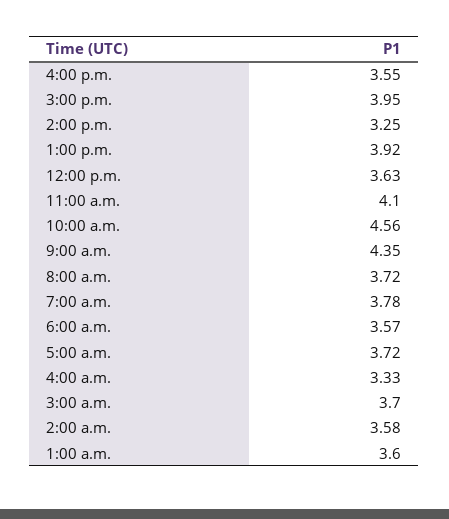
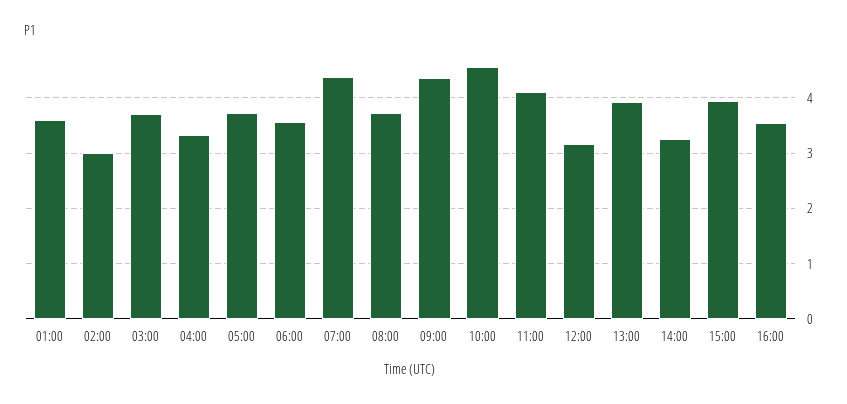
12:00 p.m.: 3.63 -> 3.2
7:00 a.m.: 3.78 -> 4.4
2:00 a.m.: 3.58 -> 3

